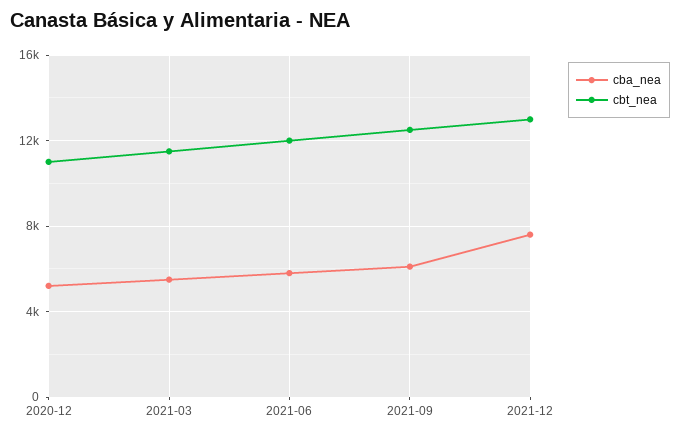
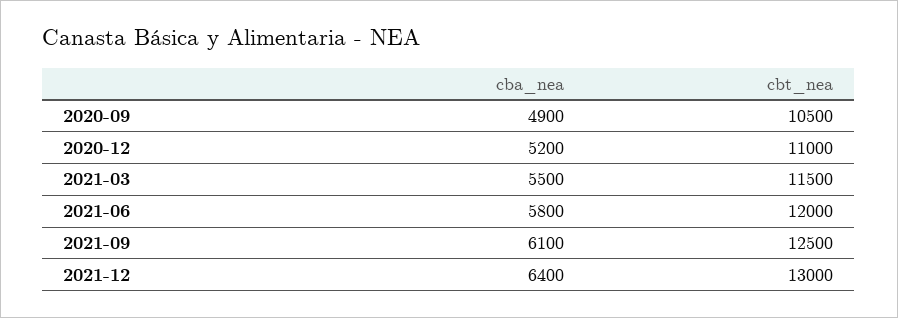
cba_nea, 2021-12: 7500 -> 6400
cba_nea, 2020-09: none -> 4900
cbt_nea, 2020-09: none -> 10500

